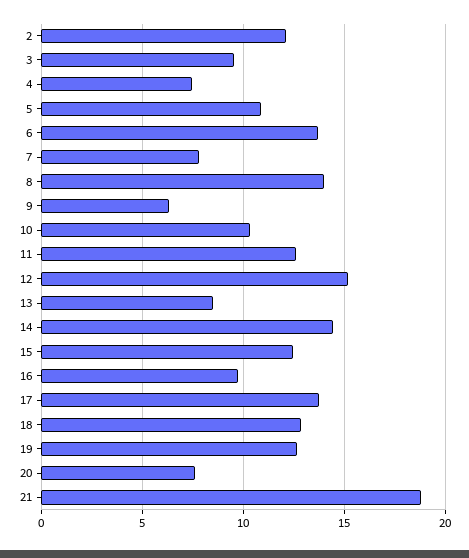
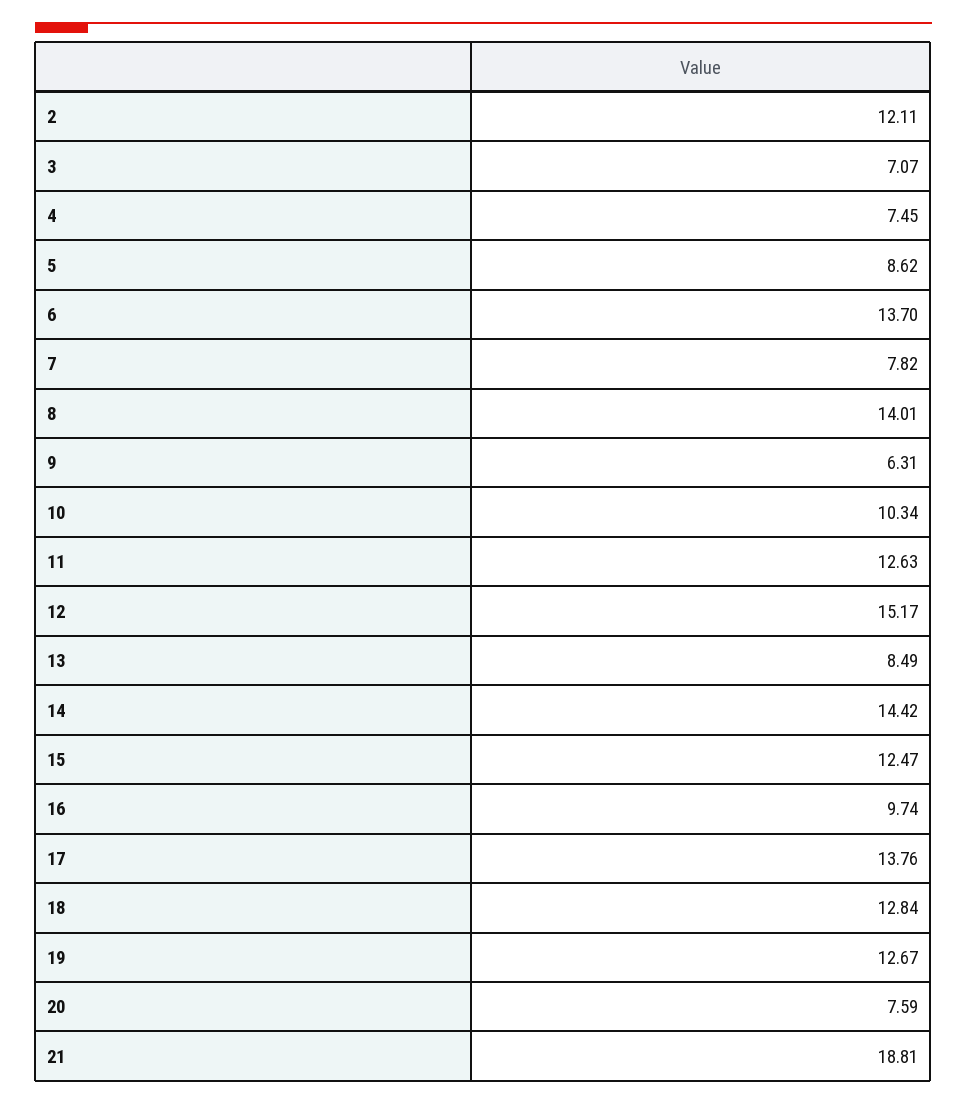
3: 9.5 -> 7.07
5: 11 -> 8.62

